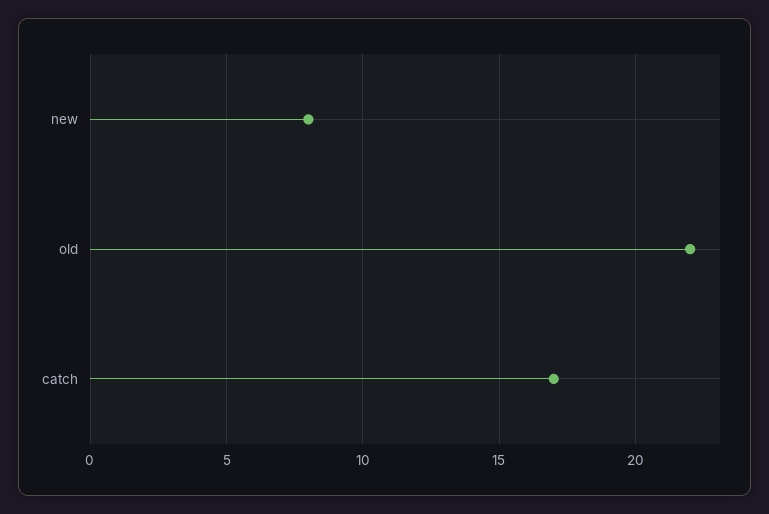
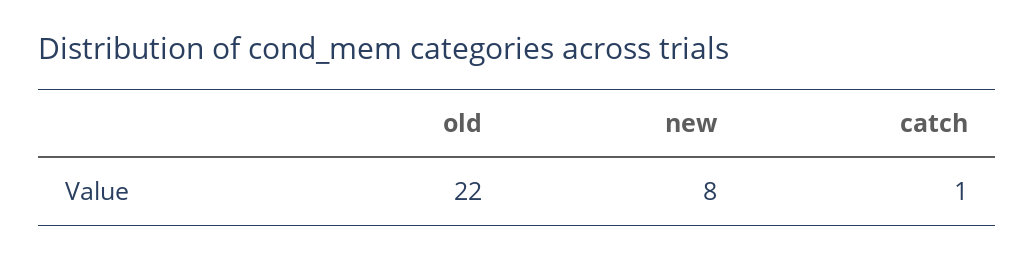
catch: 17 -> 1

